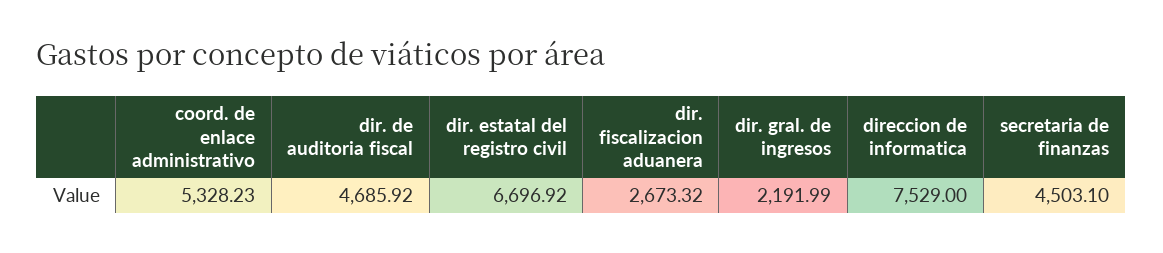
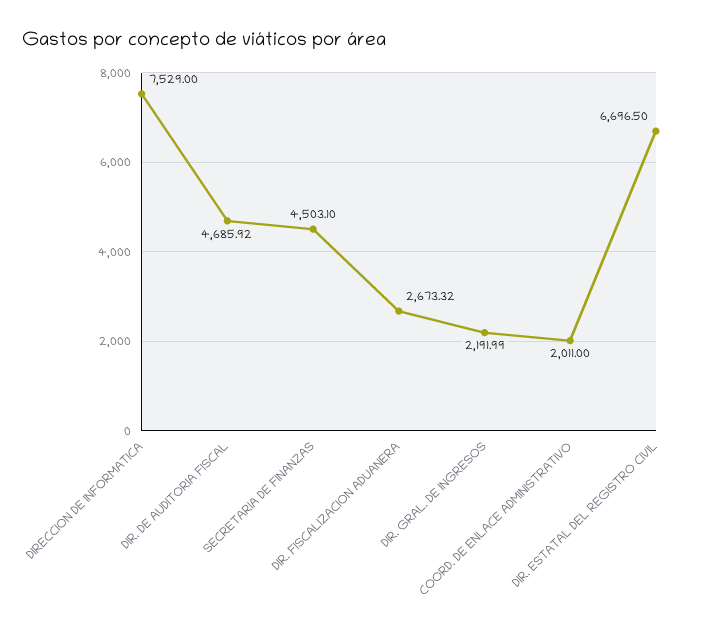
coord. de enlace administrativo: 5328.23 -> 2011
dir. estatal del registro civil: 6696.92 -> 6696.5

